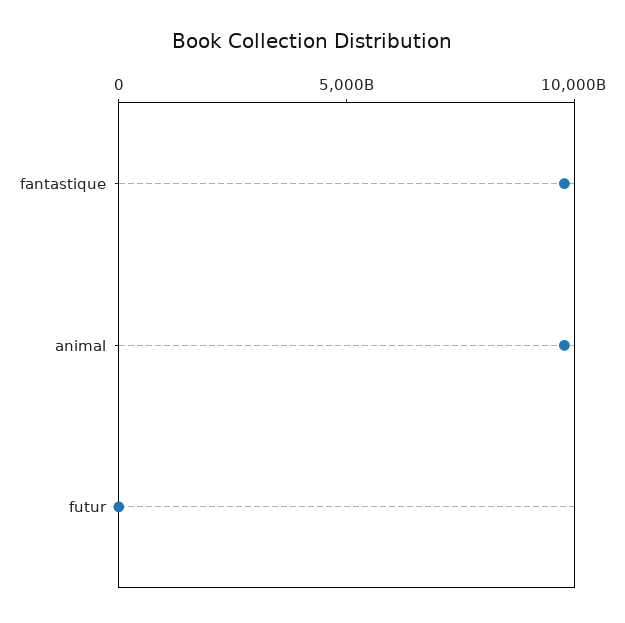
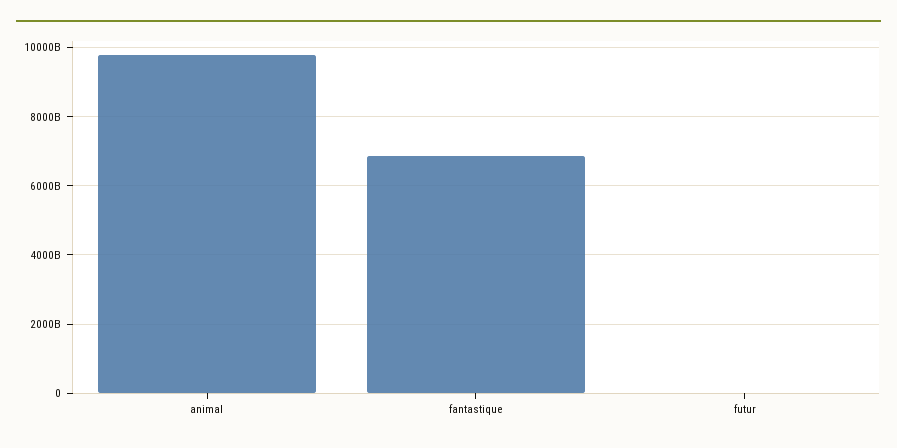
fantastique: 10000000000000 -> 6800000000000

